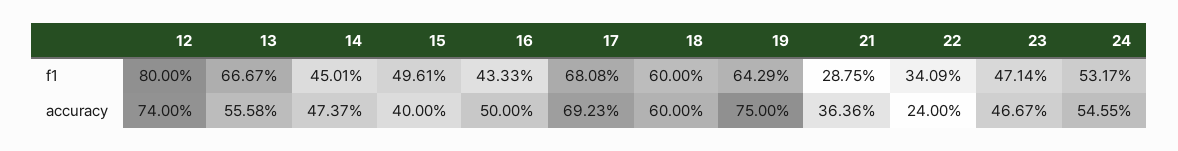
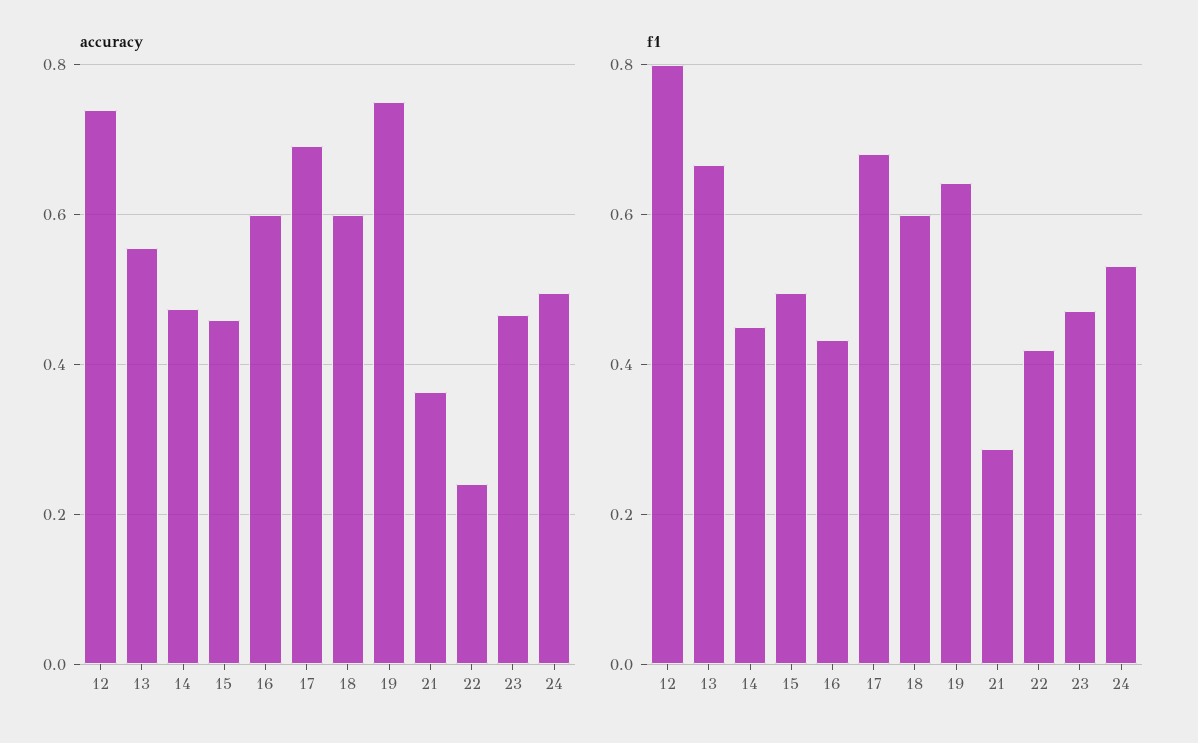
f1, 22: 0.3409 -> 0.42
accuracy, 15: 0.4 -> 0.46
accuracy, 16: 0.5 -> 0.6
accuracy, 24: 0.5455 -> 0.5

